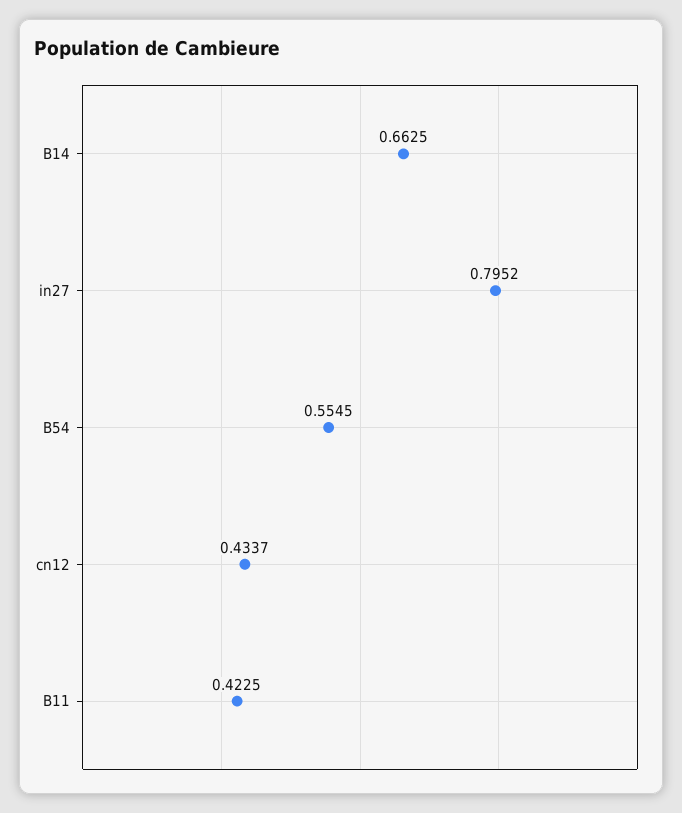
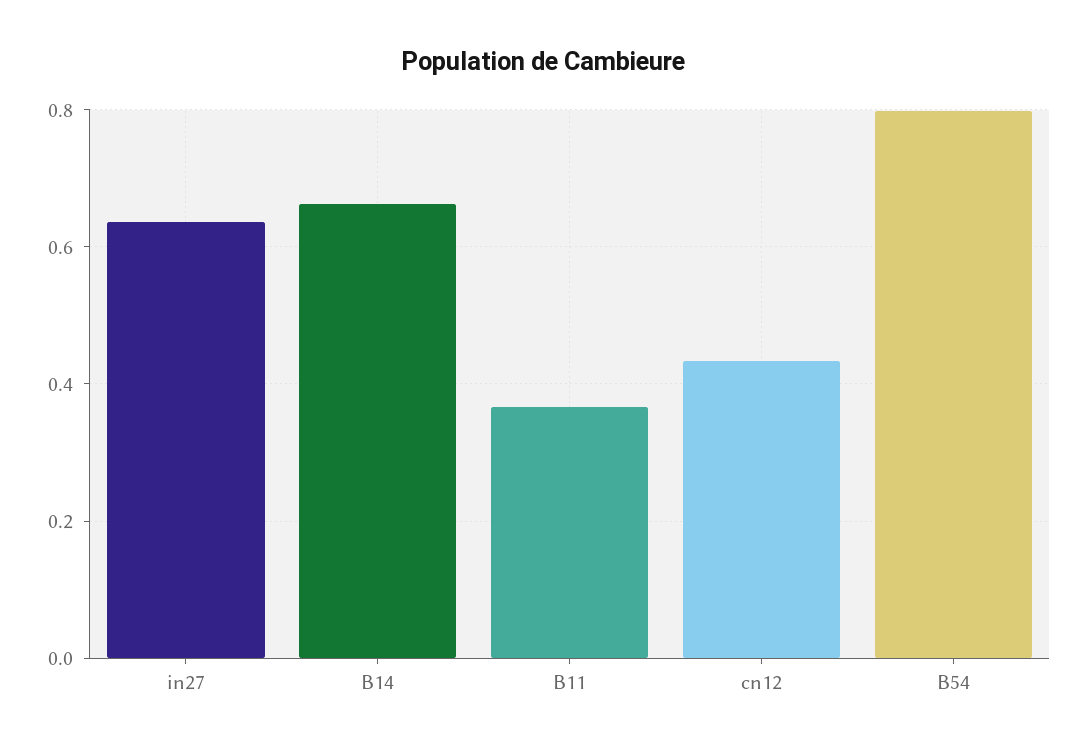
in27: 0.7952 -> 0.64
B54: 0.5545 -> 0.8
B11: 0.4225 -> 0.36

